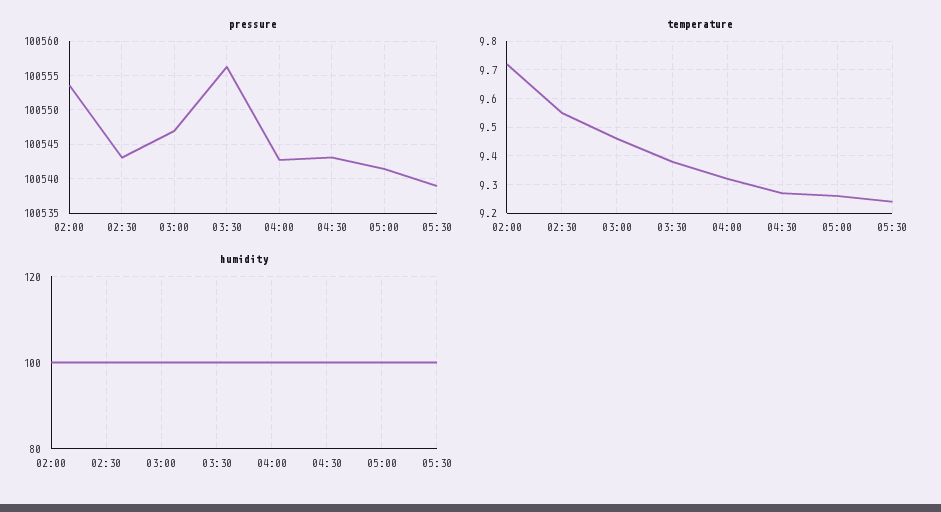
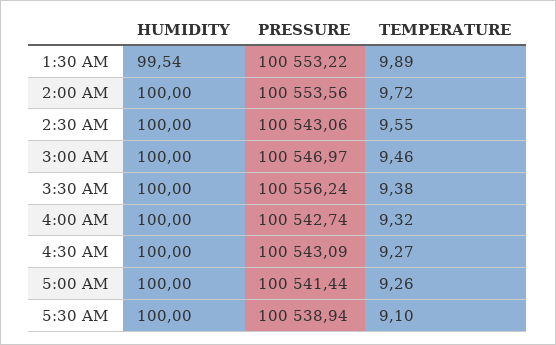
temperature, 05:30: 9.25 -> 9.1
humidity, 1:30 AM: none -> 99.54
pressure, 1:30 AM: none -> 100553.22
temperature, 1:30 AM: none -> 9.89

